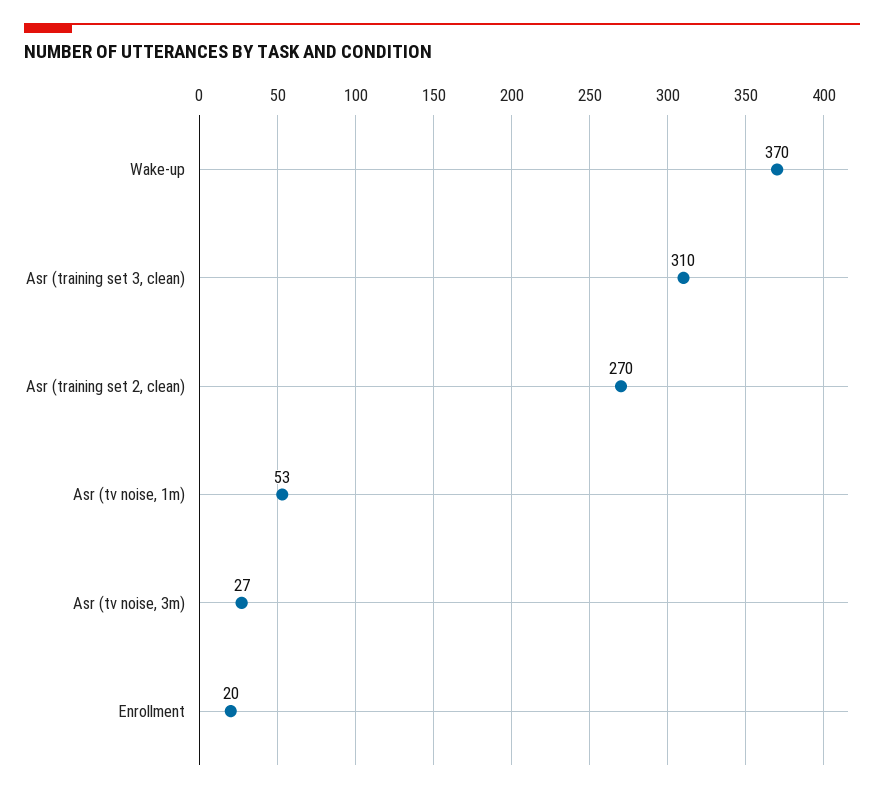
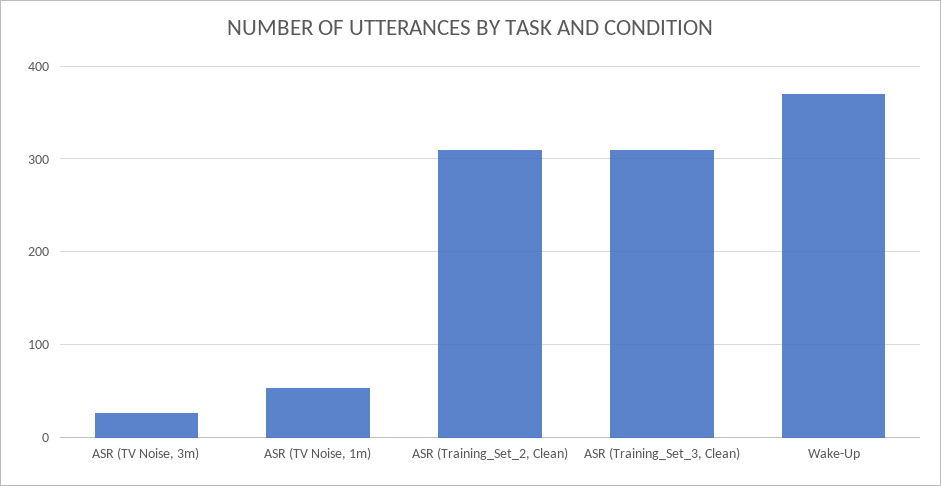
Asr (training set 2, clean): 270 -> 310
Enrollment: 20 -> none

